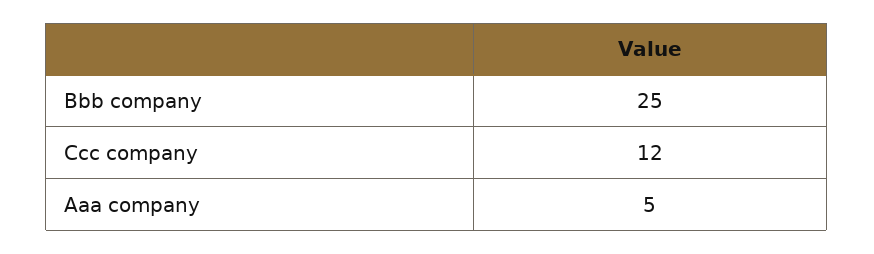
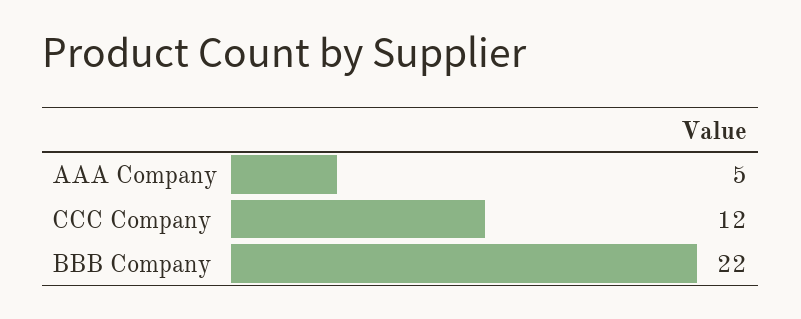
Bbb company: 25 -> 22

